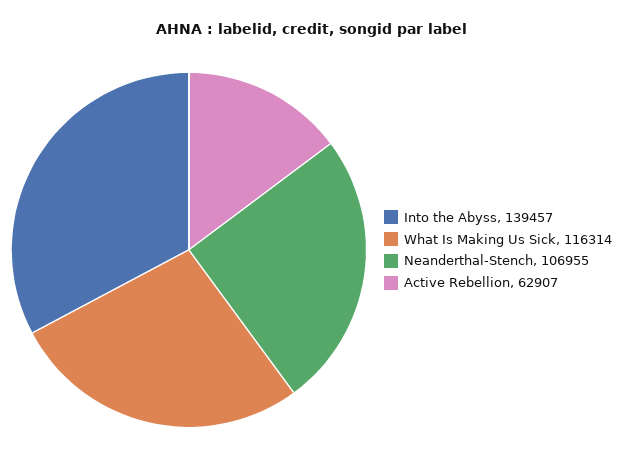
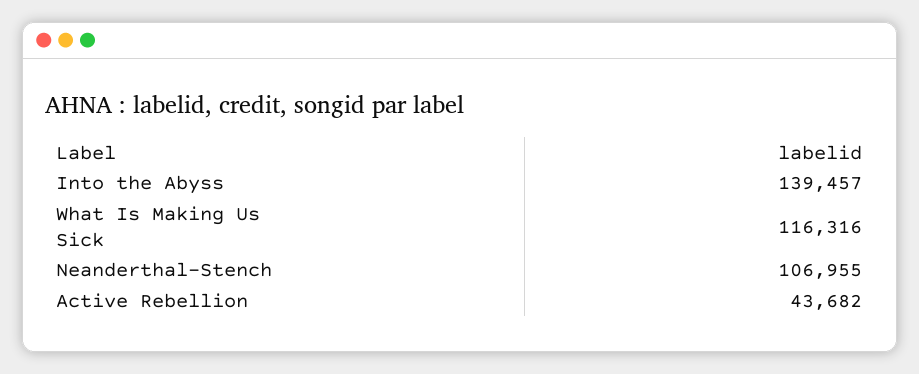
What Is Making Us Sick: 116314 -> 116316
Active Rebellion: 62907 -> 43682

